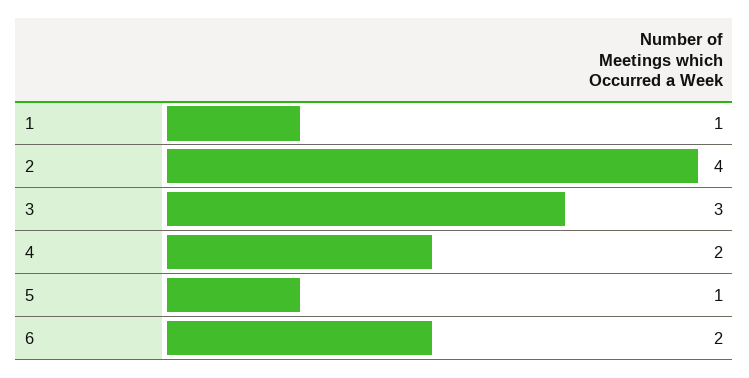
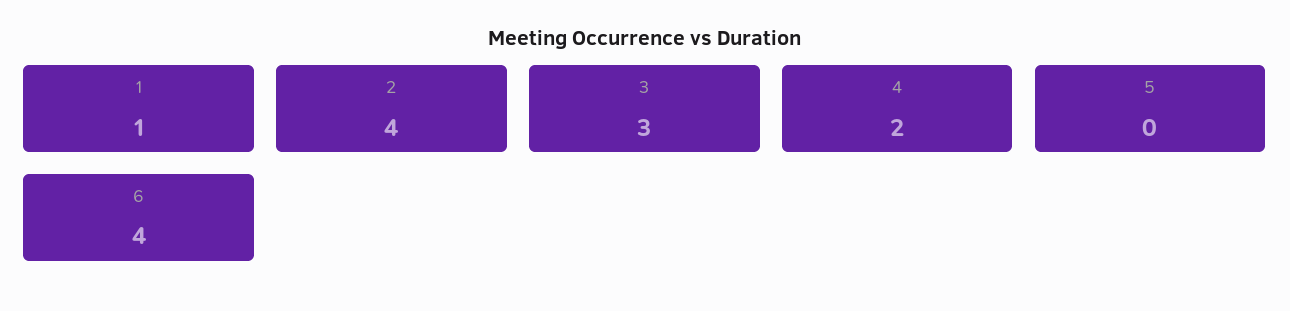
5: 1 -> 0
6: 2 -> 4

